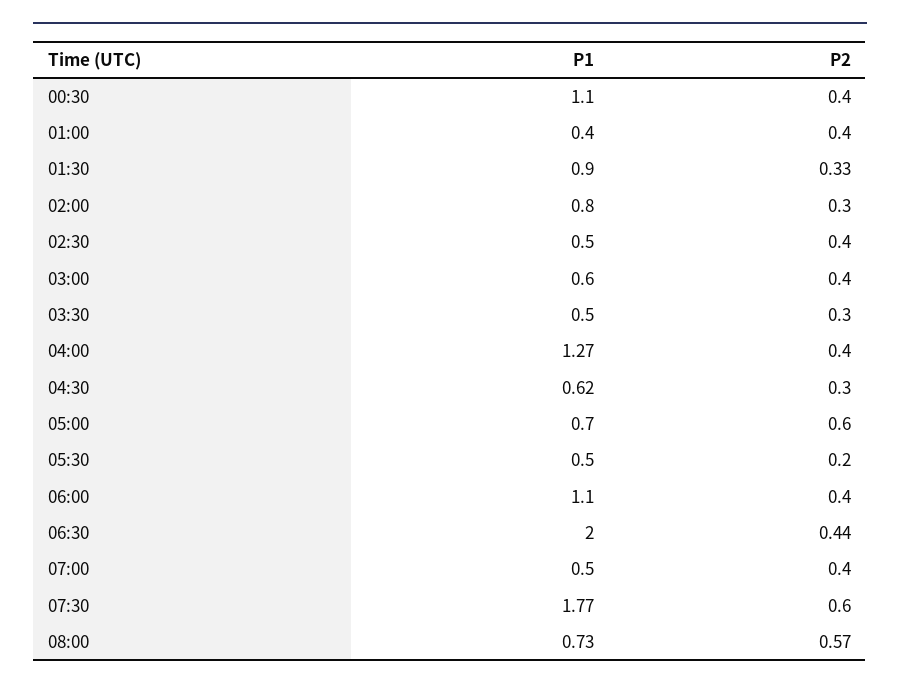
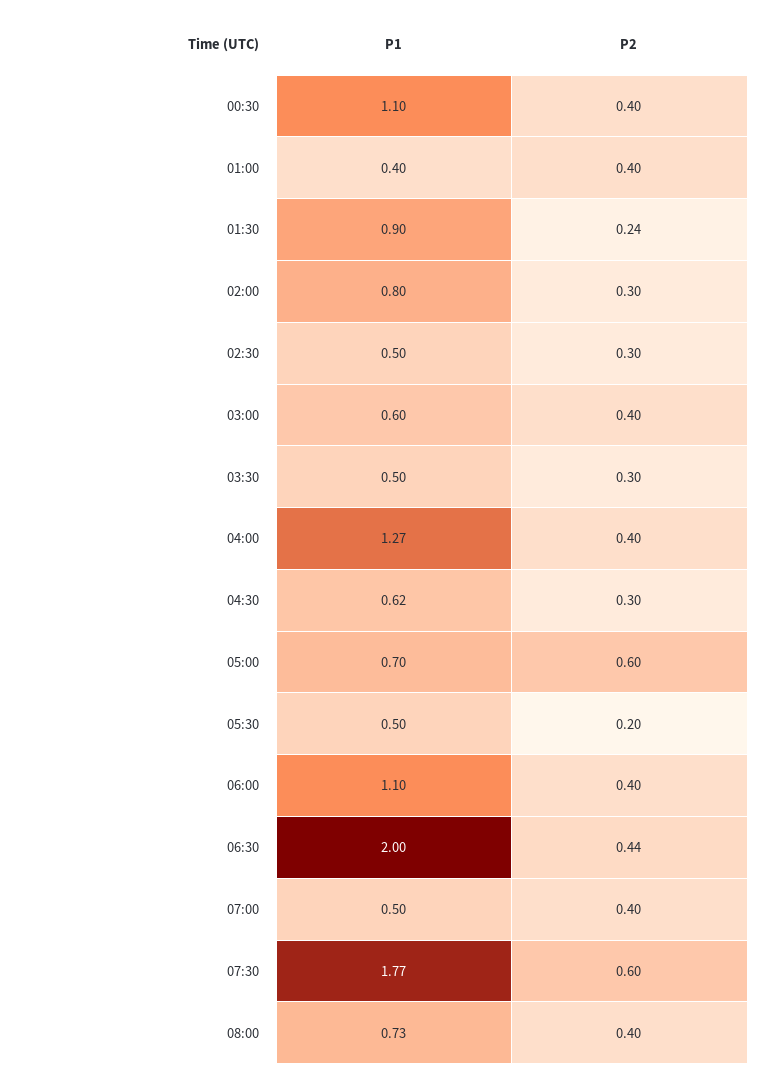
P2, 01:30: 0.33 -> 0.24
P2, 02:30: 0.4 -> 0.3
P2, 08:00: 0.57 -> 0.4

